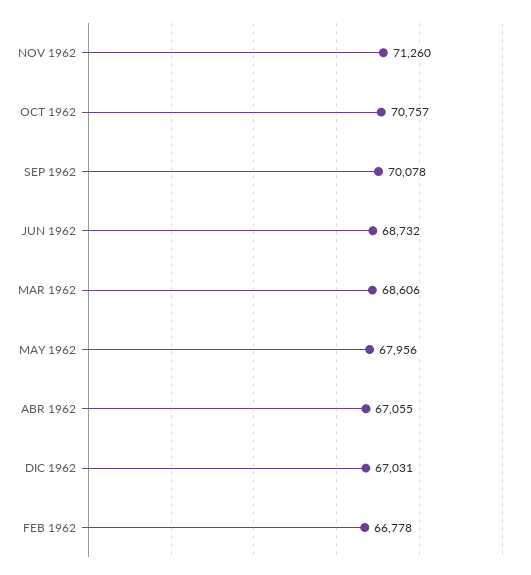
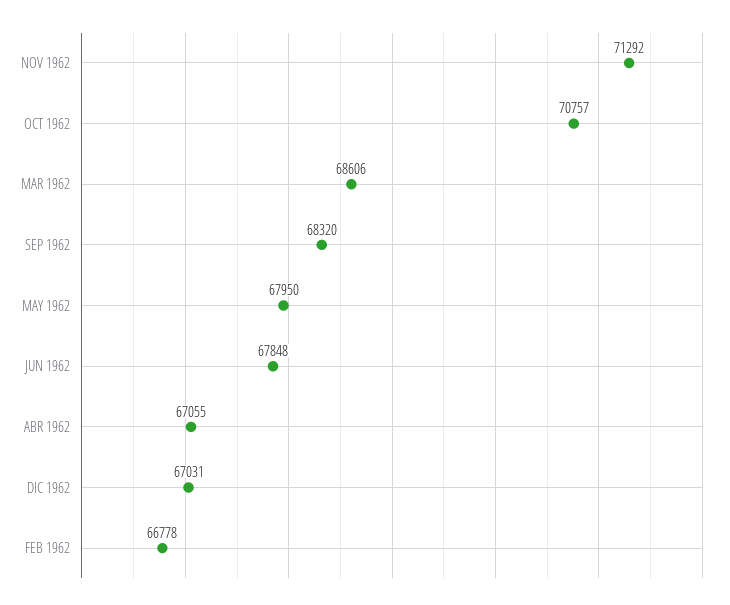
NOV 1962: 71260 -> 71292
SEP 1962: 70078 -> 68320
JUN 1962: 68732 -> 67848
MAY 1962: 67956 -> 67950

